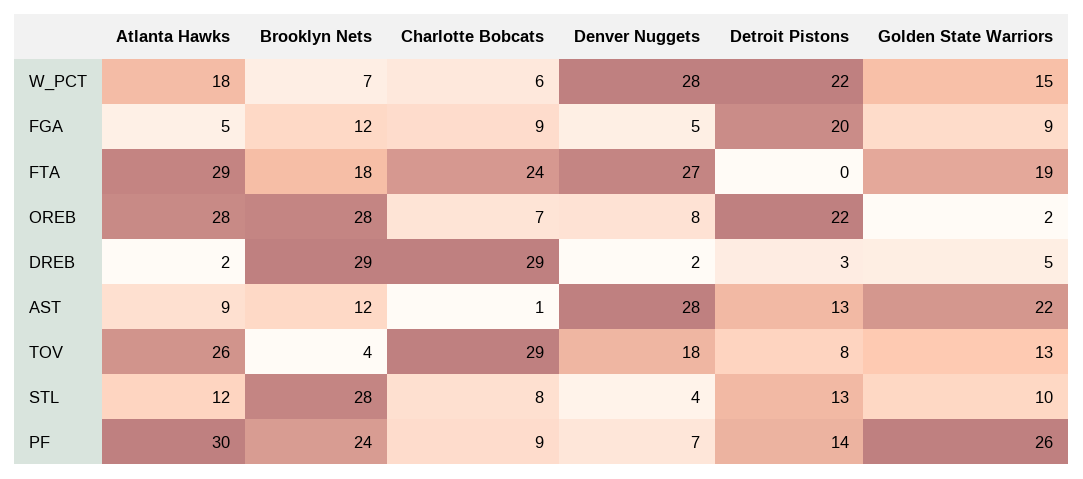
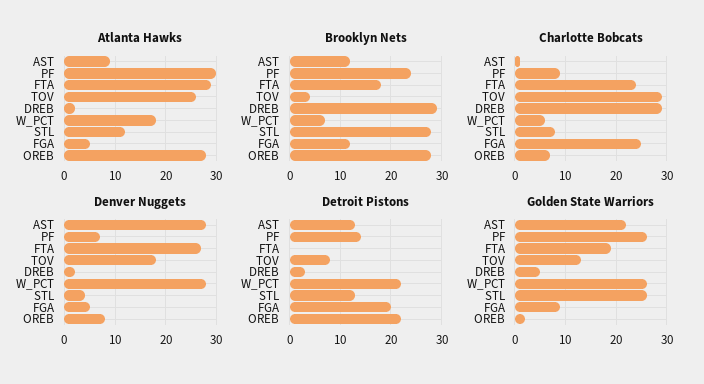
Golden State Warriors, W_PCT: 15 -> 25
Charlotte Bobcats, FGA: 9 -> 25
Golden State Warriors, STL: 10 -> 25

